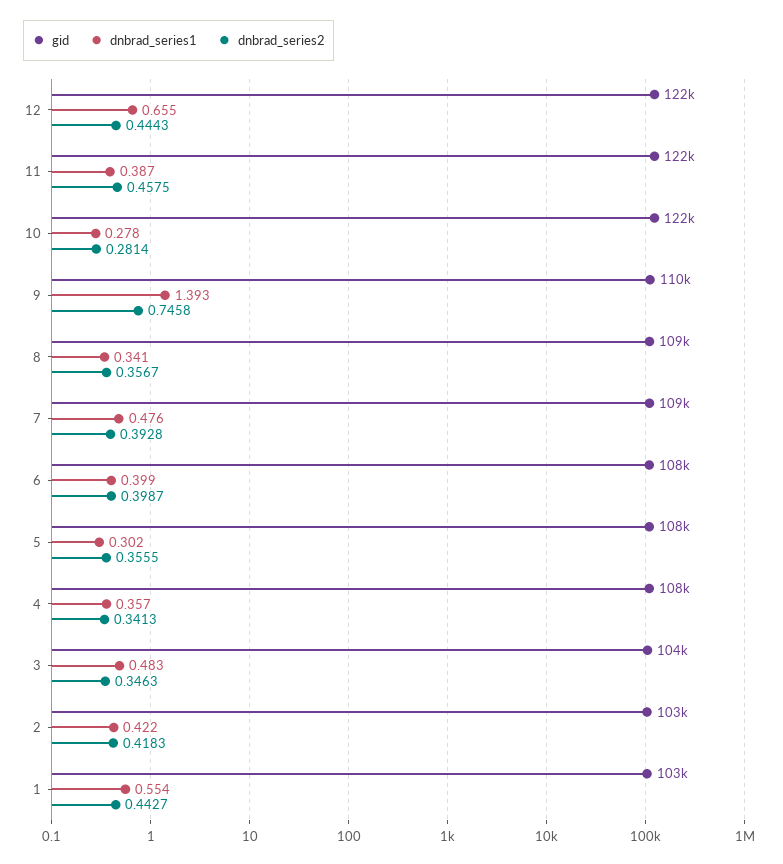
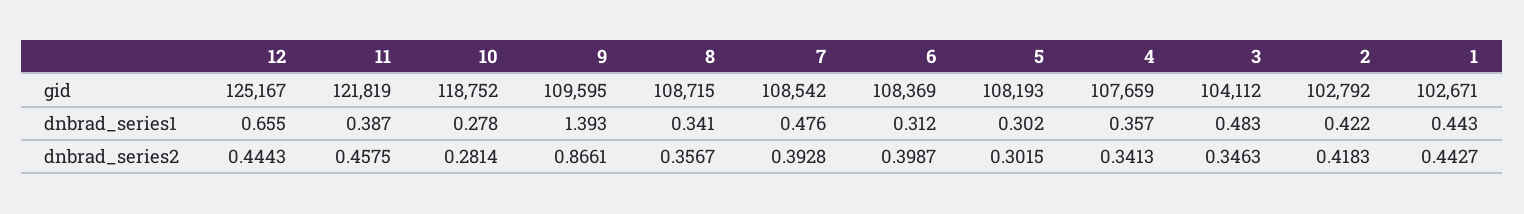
gid, 12: 122000 -> 125167
gid, 10: 122000 -> 118752
dnbrad_series2, 9: 0.7458 -> 0.8661
dnbrad_series1, 6: 0.399 -> 0.312
dnbrad_series2, 5: 0.3555 -> 0.3015
dnbrad_series1, 1: 0.554 -> 0.443

